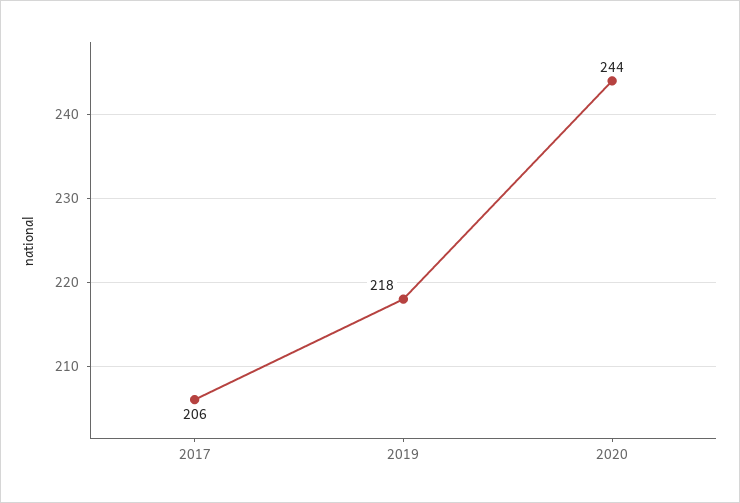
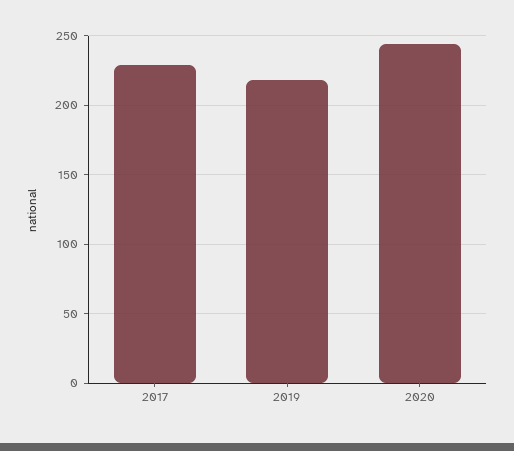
2017: 206 -> 230

